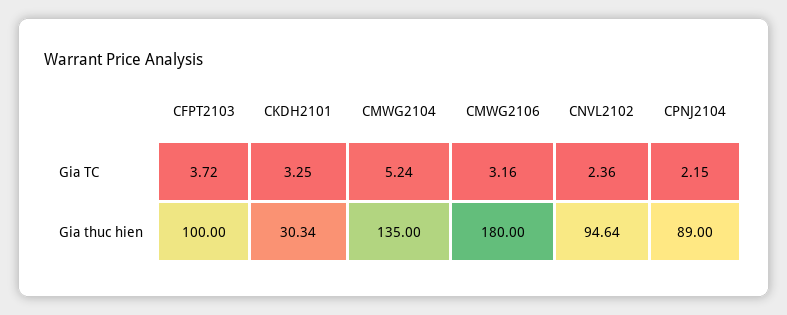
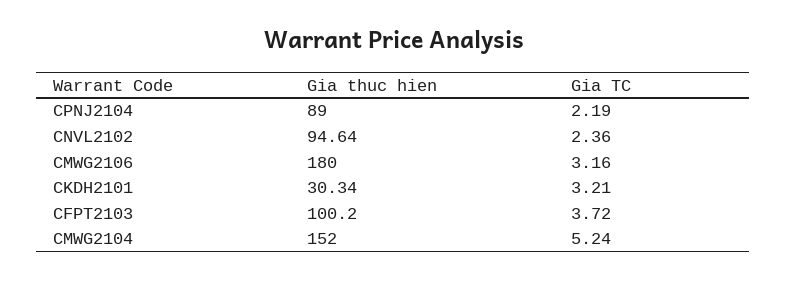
CKDH2101, Gia TC: 3.25 -> 3.21
CPNJ2104, Gia TC: 2.15 -> 2.19
CFPT2103, Gia thuc hien: 100 -> 100.2
CMWG2104, Gia thuc hien: 135 -> 152

